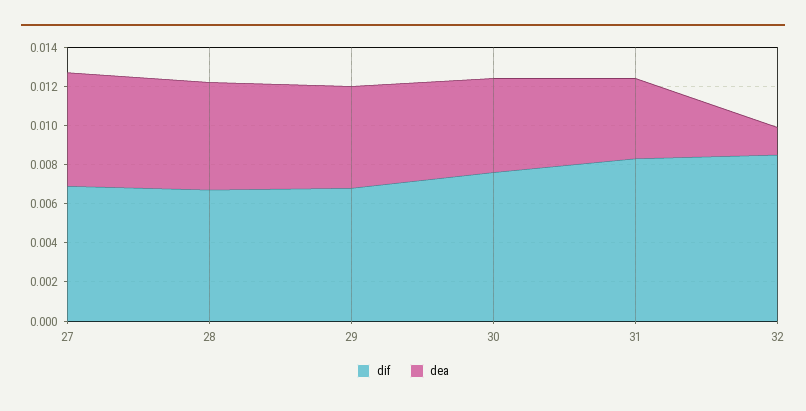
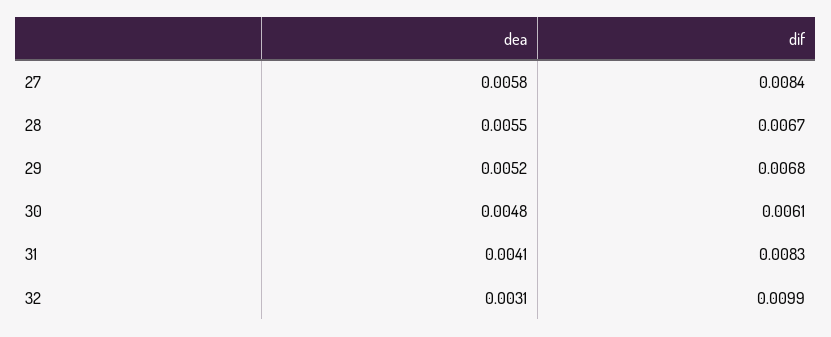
dif, 27: 0.007 -> 0.0084
dif, 30: 0.0075 -> 0.0061
dif, 32: 0.0085 -> 0.0099
dea, 32: 0.0015 -> 0.0031

